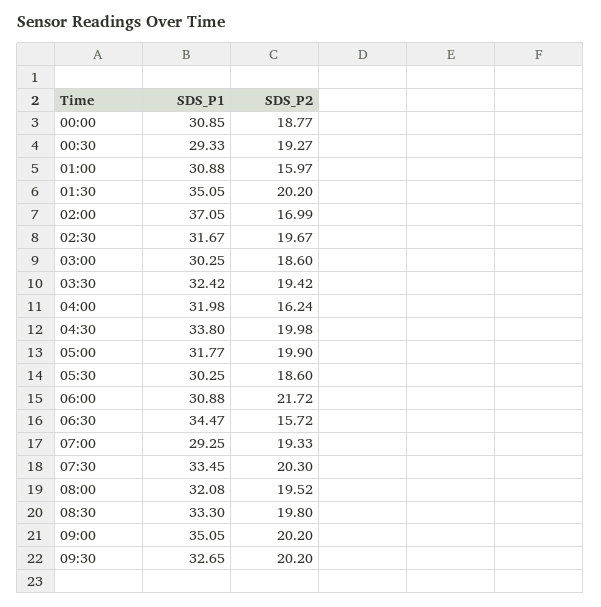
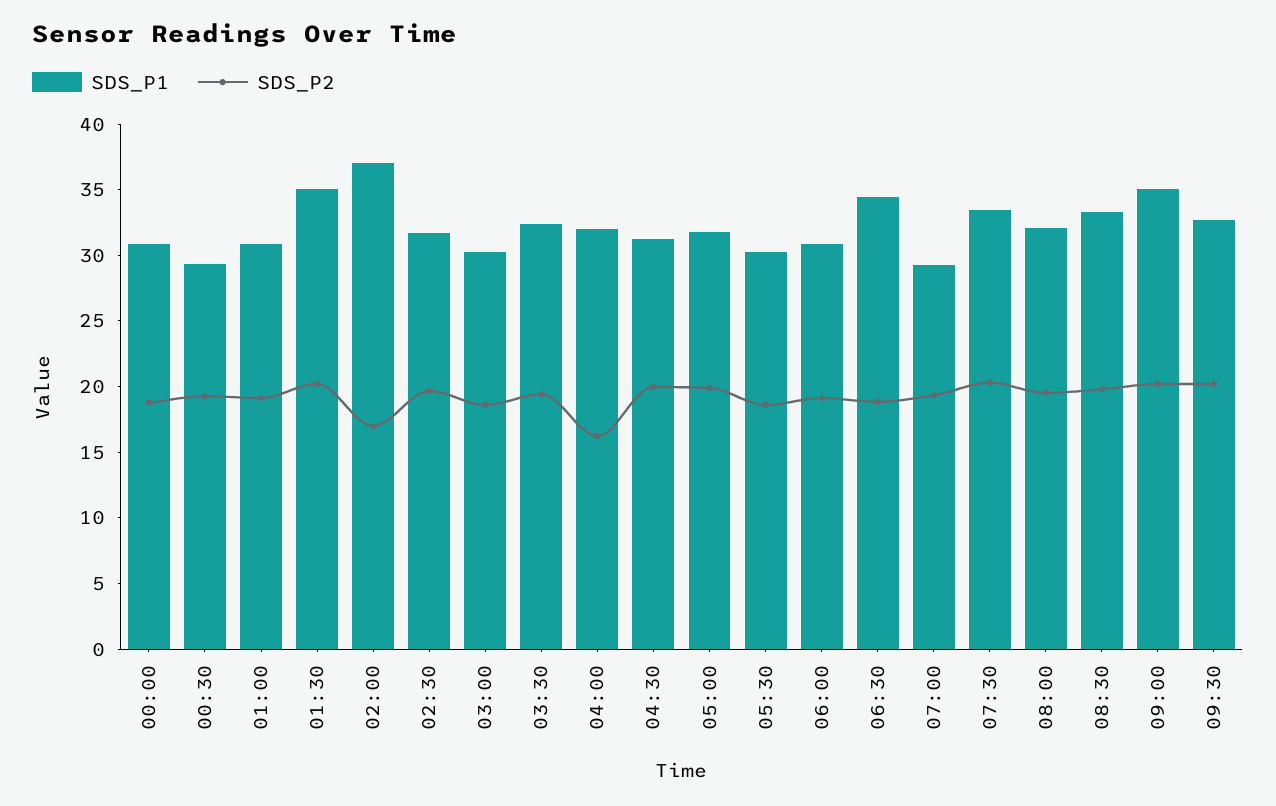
SDS_P2, 01:00: 15.97 -> 19
SDS_P1, 04:30: 33.8 -> 31
SDS_P2, 06:00: 21.72 -> 19
SDS_P2, 06:30: 15.72 -> 19

